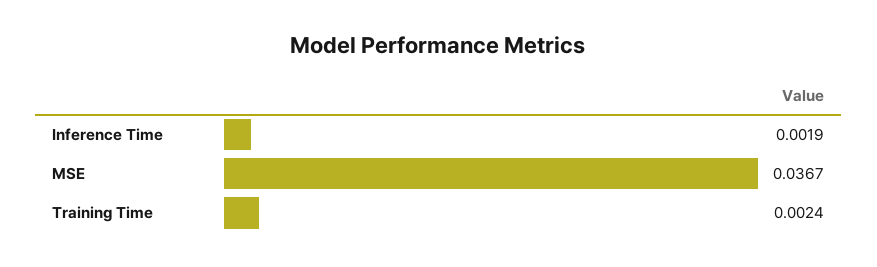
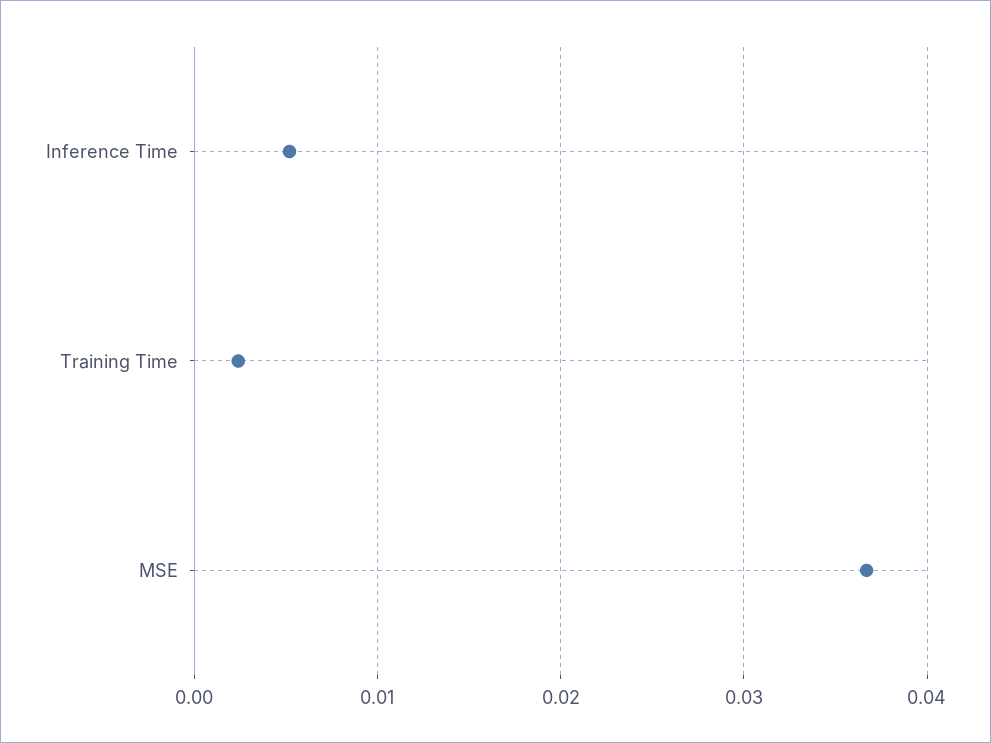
Inference Time: 0.0019 -> 0.005

